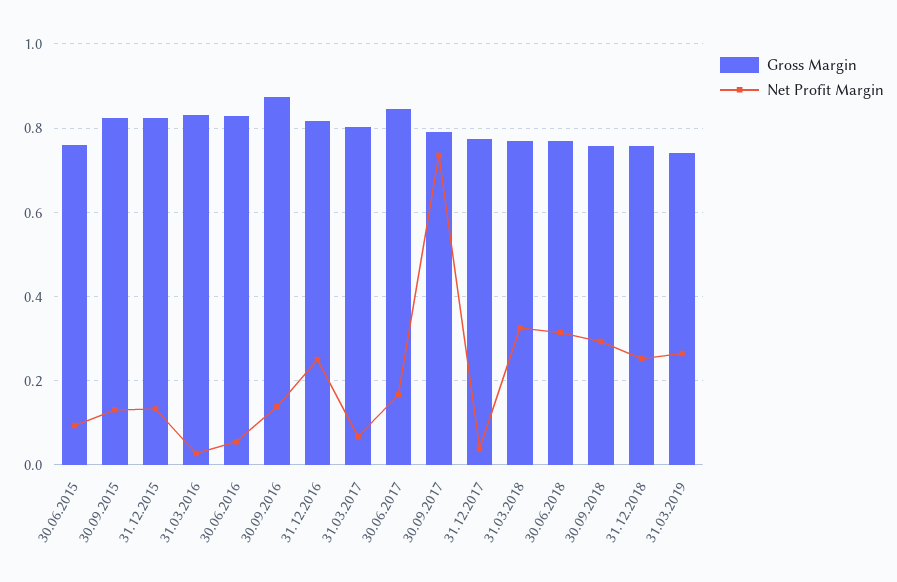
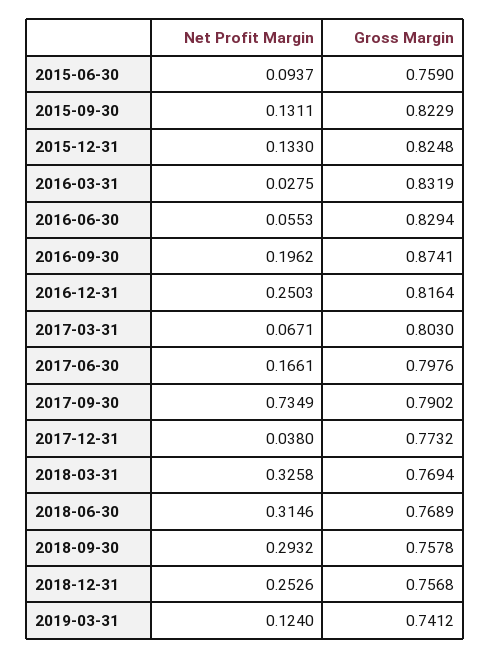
Net Profit Margin, 30.09.2016: 0.14 -> 0.1962
Gross Margin, 30.06.2017: 0.84 -> 0.7976
Net Profit Margin, 31.03.2019: 0.26 -> 0.124

